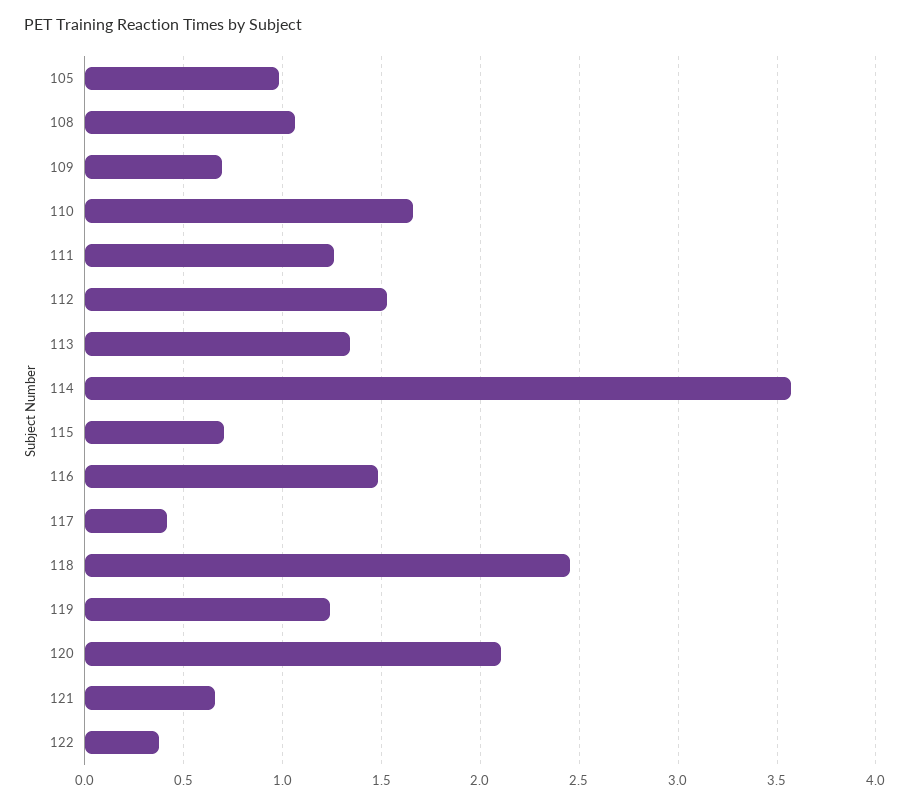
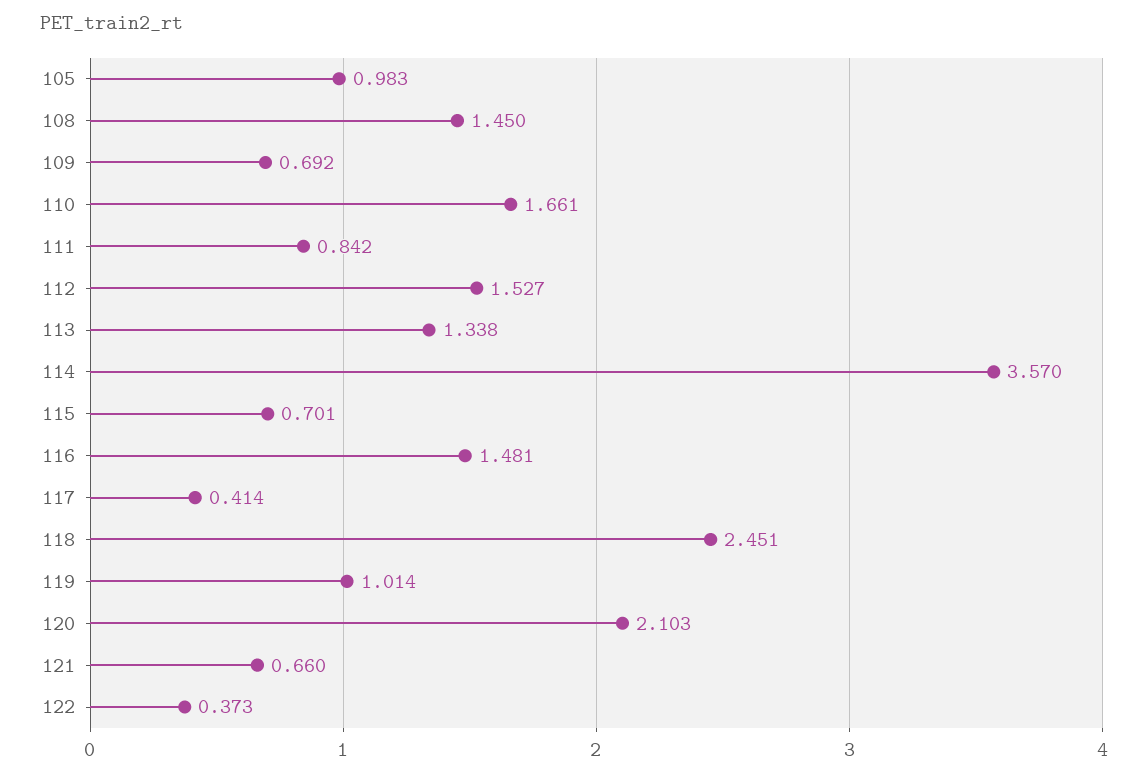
108: 1.05 -> 1.45
111: 1.25 -> 0.842
119: 1.25 -> 1.014

